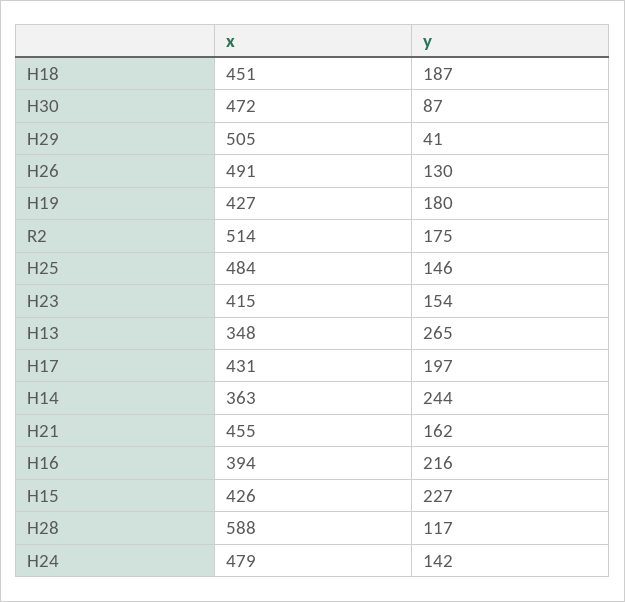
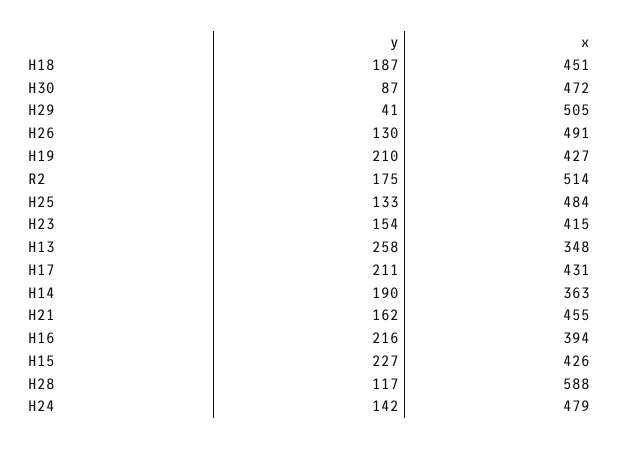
y, H19: 180 -> 210
y, H25: 146 -> 133
y, H13: 265 -> 258
y, H17: 197 -> 211
y, H14: 244 -> 190

